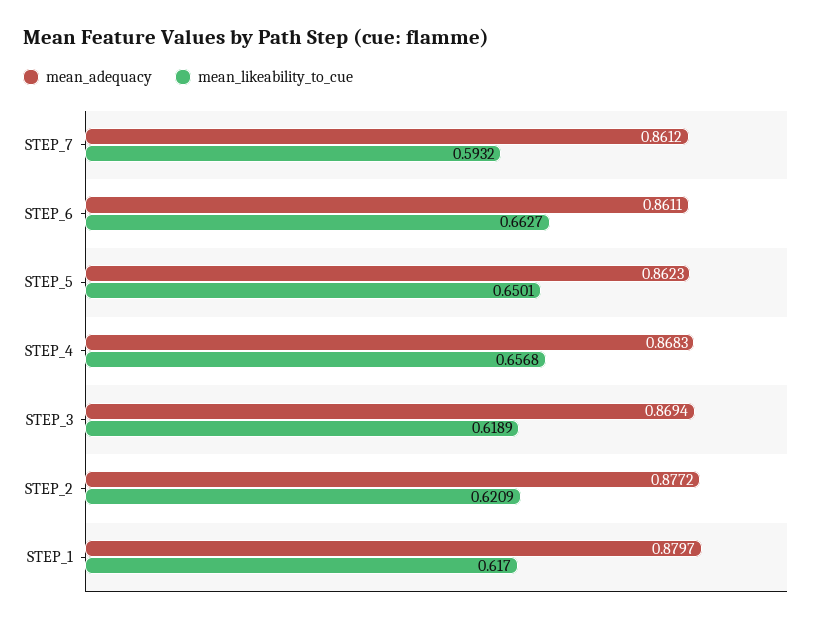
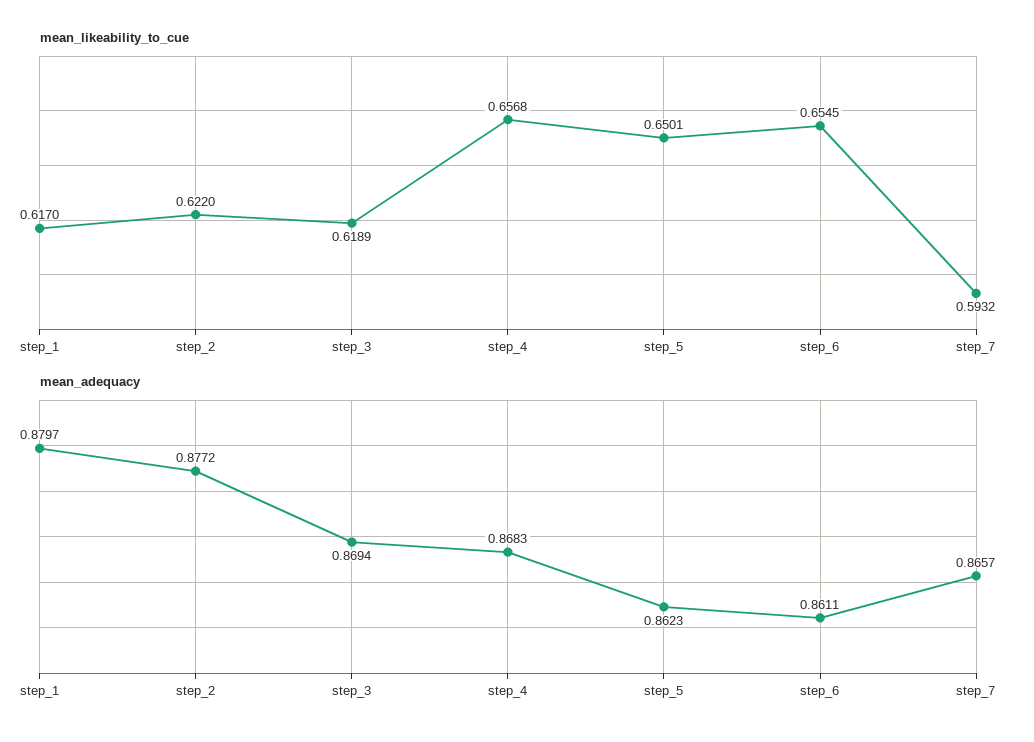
mean_adequacy, STEP_7: 0.8612 -> 0.8657
mean_likeability_to_cue, STEP_6: 0.6627 -> 0.6545
mean_likeability_to_cue, STEP_2: 0.6209 -> 0.622

